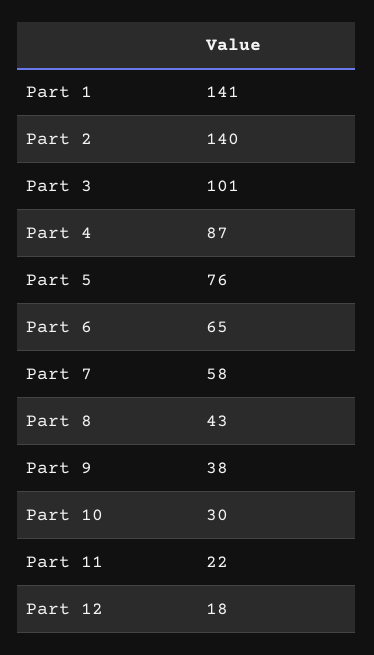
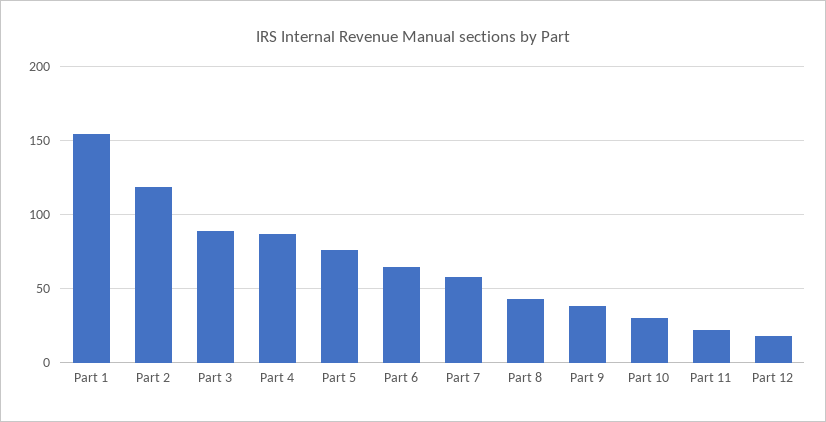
Part 1: 141 -> 155
Part 2: 140 -> 120
Part 3: 101 -> 90

